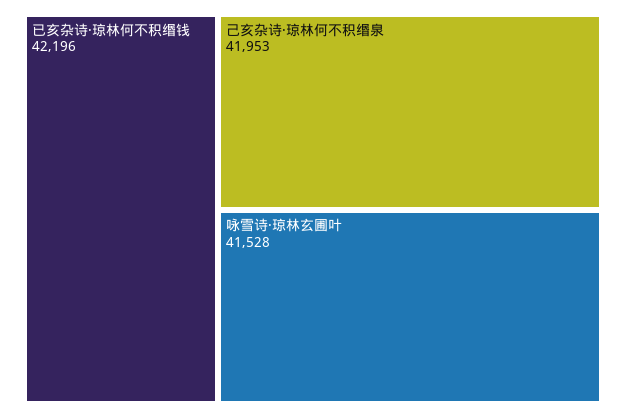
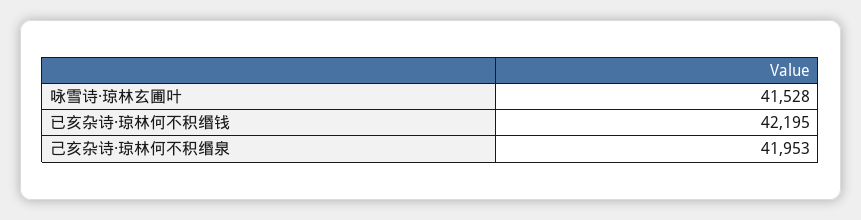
已亥杂诗·琼林何不积缗钱: 42196 -> 42195

